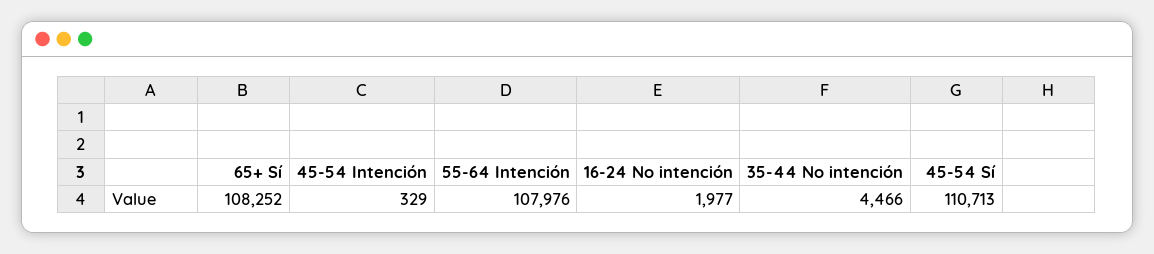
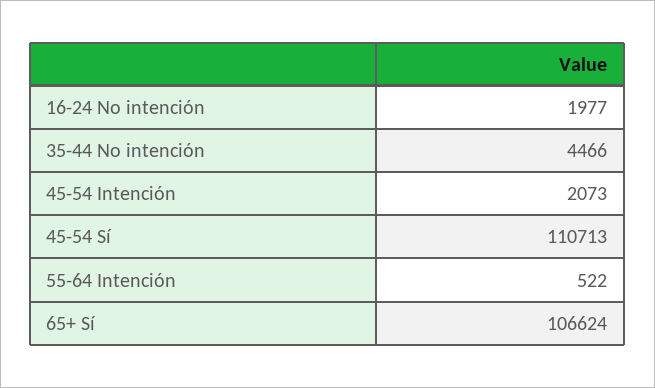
65+ Sí: 108252 -> 106624
45-54 Intención: 329 -> 2073
55-64 Intención: 107976 -> 522

